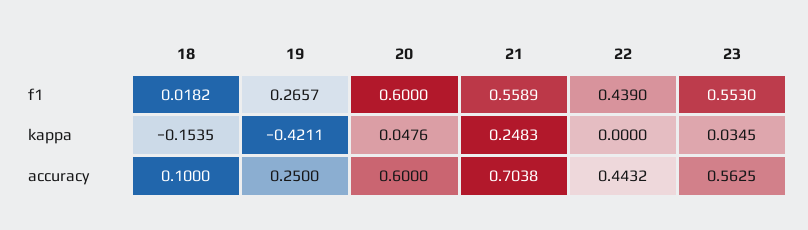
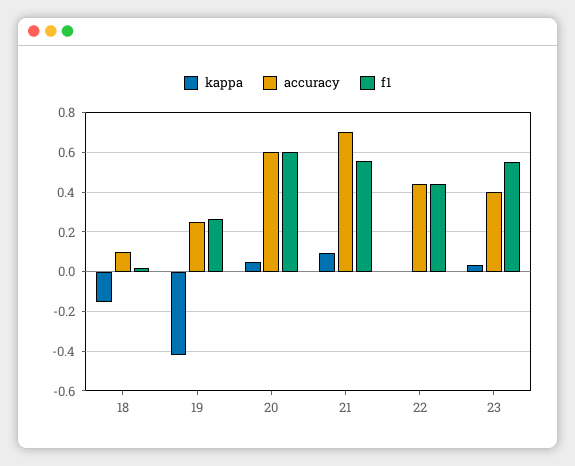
kappa, 21: 0.2483 -> 0.1
accuracy, 23: 0.5625 -> 0.4

